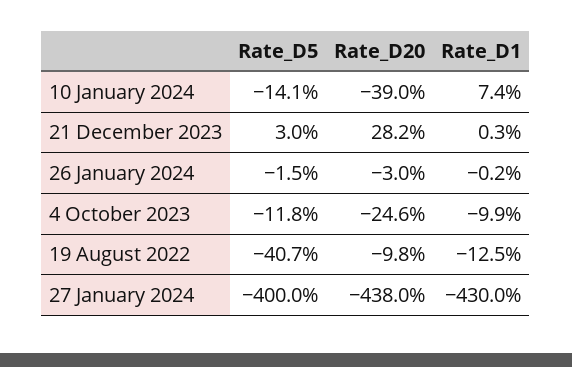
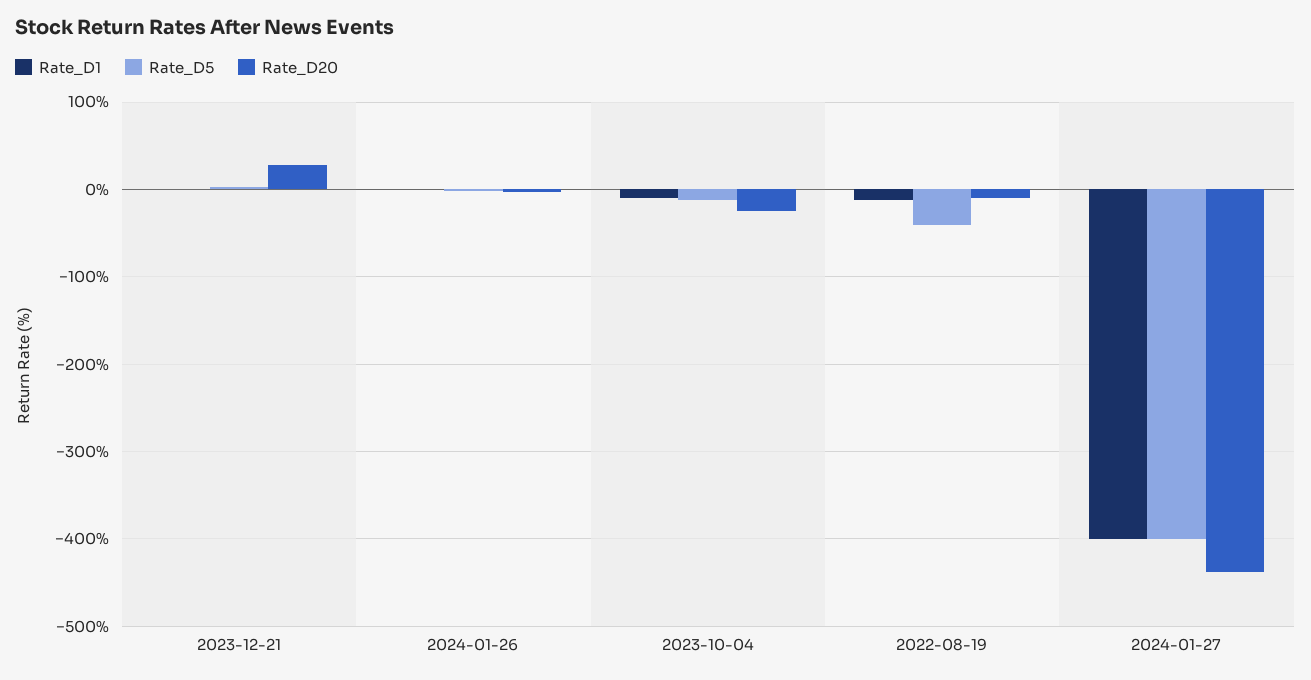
Rate_D5, 10 January 2024: -14.1 -> none
Rate_D20, 10 January 2024: -39 -> none
Rate_D1, 10 January 2024: 7.4 -> none
Rate_D1, 27 January 2024: -430 -> -400

